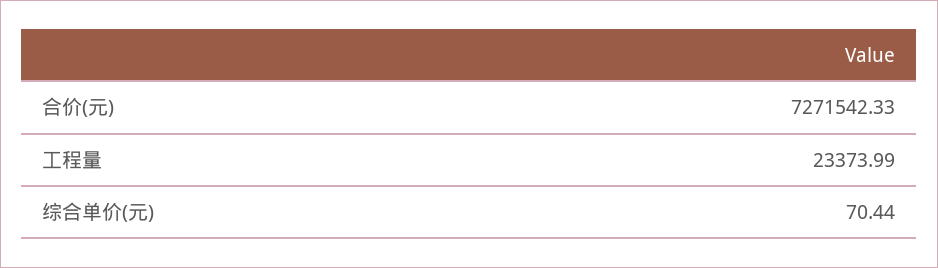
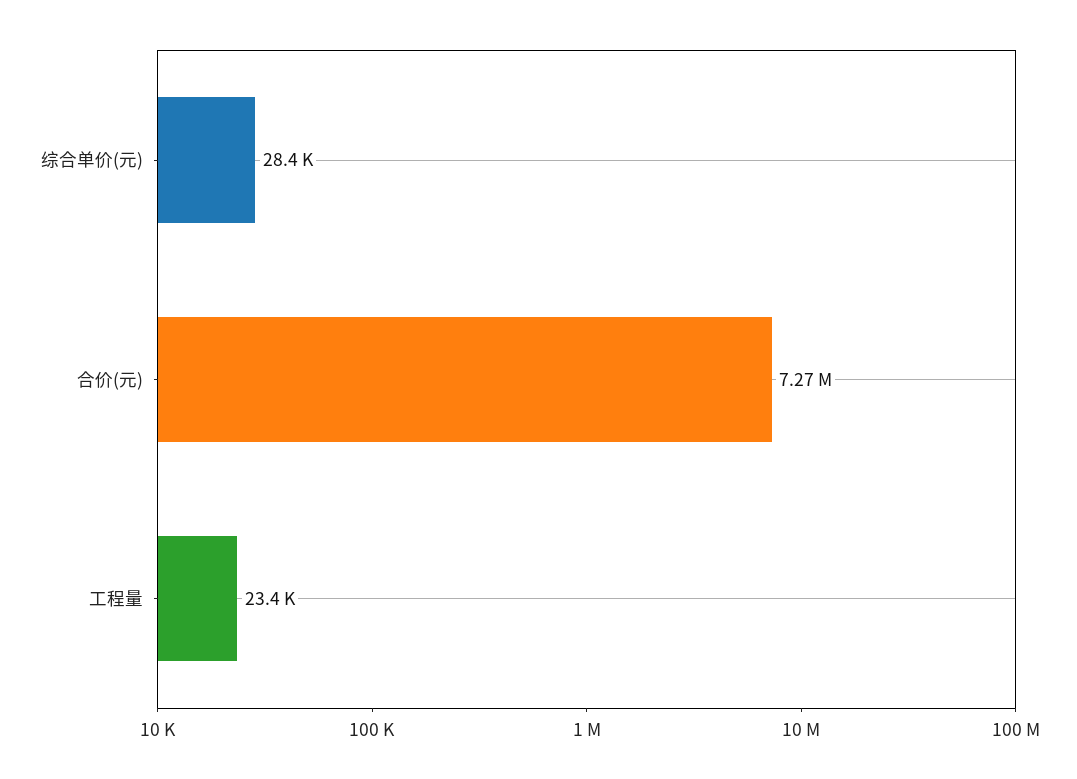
综合单价(元): 70.44 -> 28400

